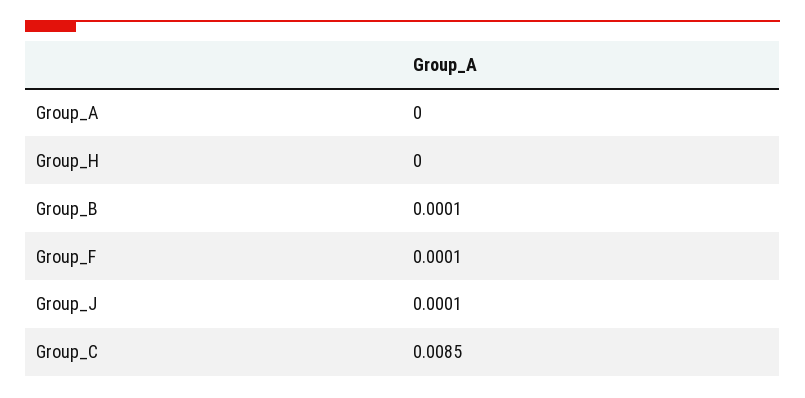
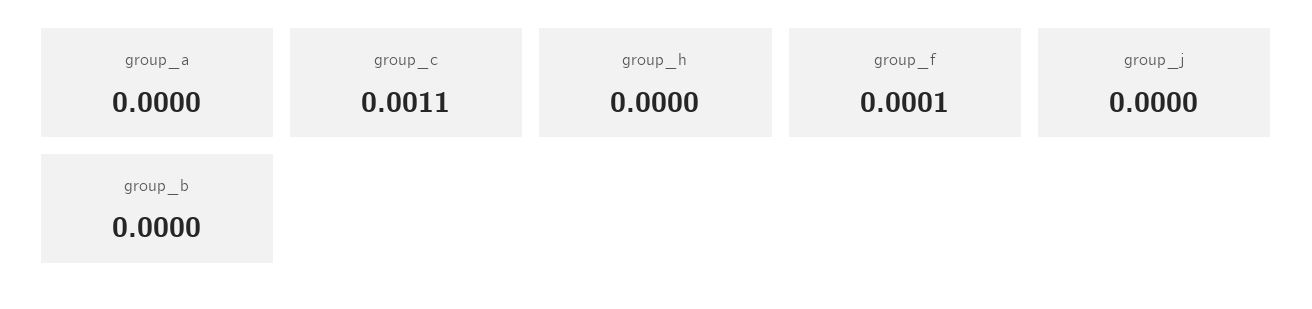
Group_B: 0.0001 -> 0
Group_J: 0.0001 -> 0
Group_C: 0.0085 -> 0.0011

